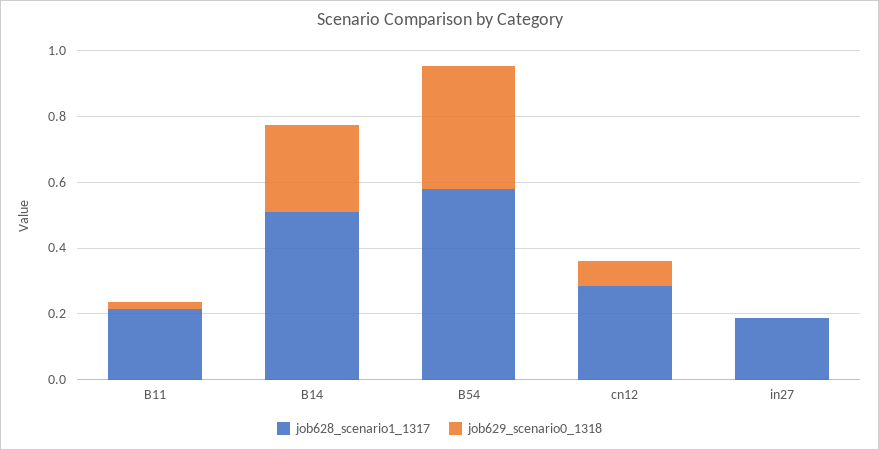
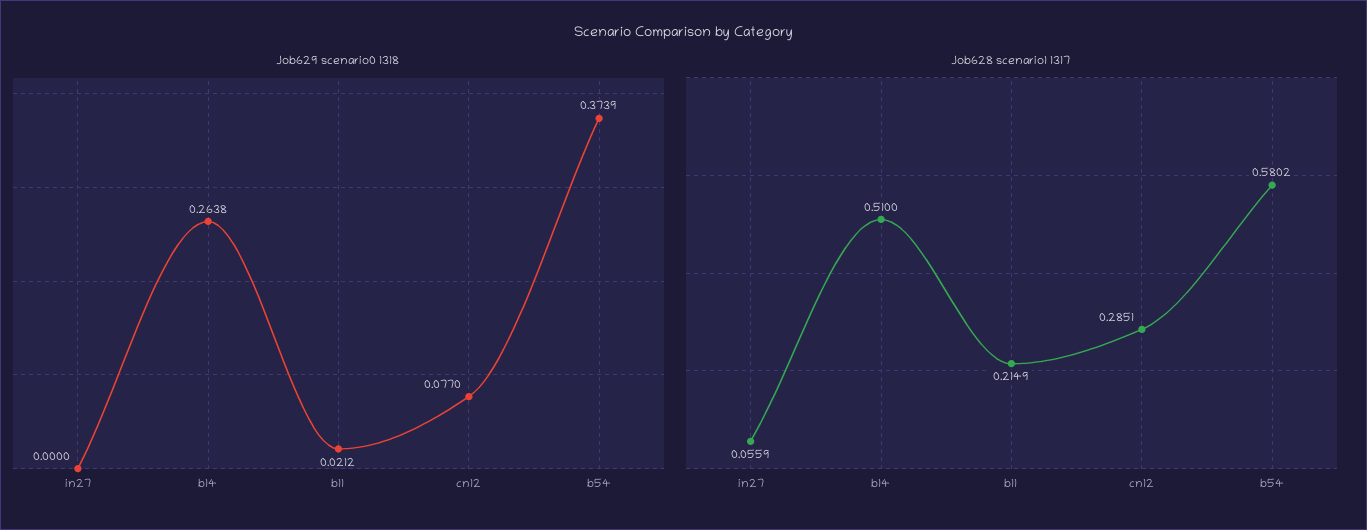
job628_scenario1_1317, in27: 0.2 -> 0.0559

